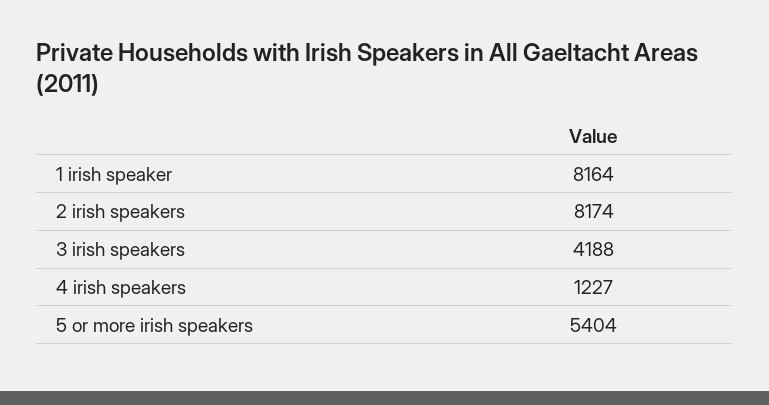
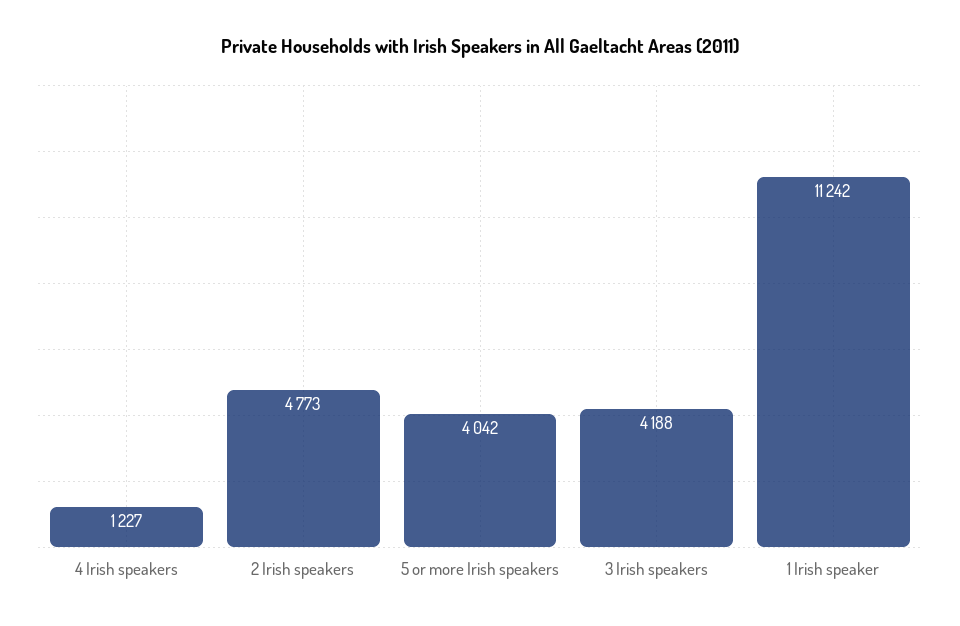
1 irish speaker: 8164 -> 11242
2 irish speakers: 8174 -> 4773
5 or more irish speakers: 5404 -> 4042

